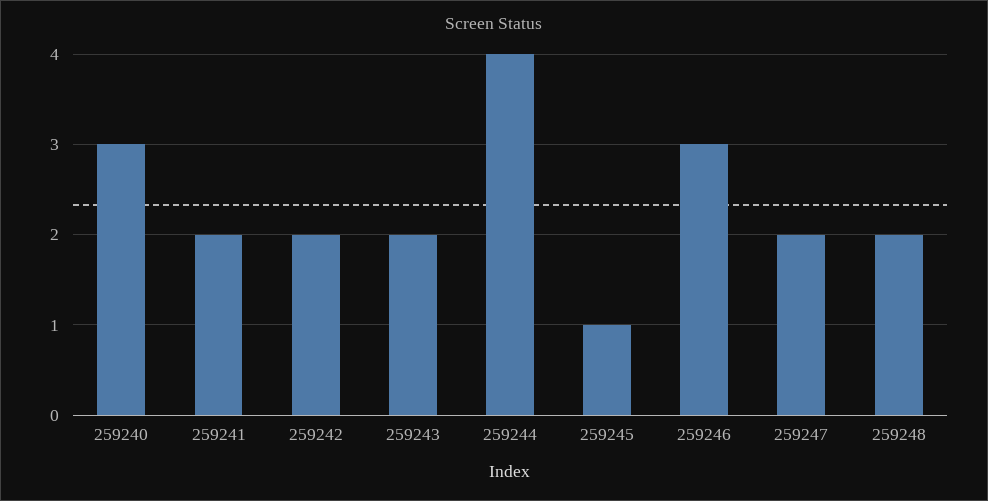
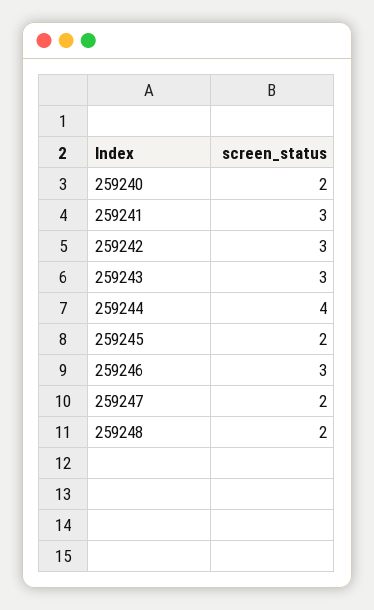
259240: 3 -> 2
259241: 2 -> 3
259242: 2 -> 3
259243: 2 -> 3
259245: 1 -> 2

